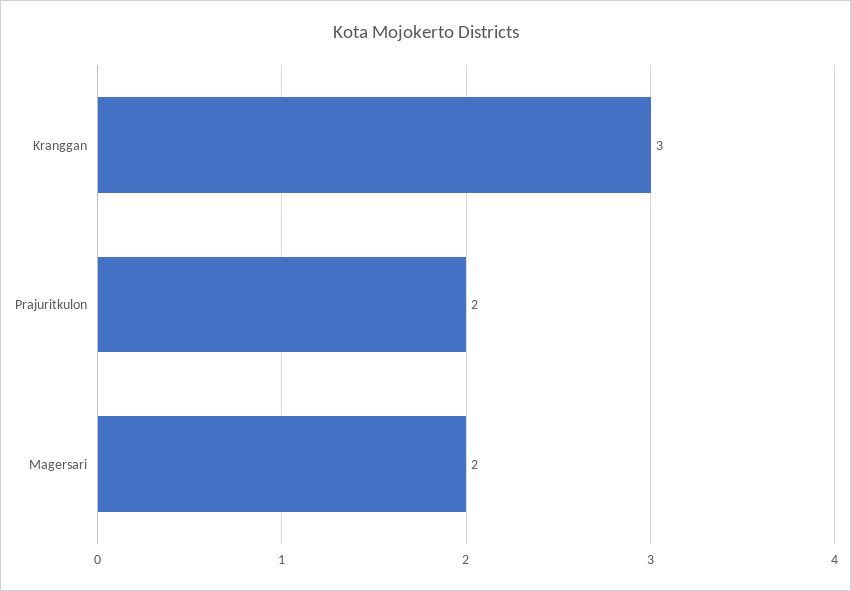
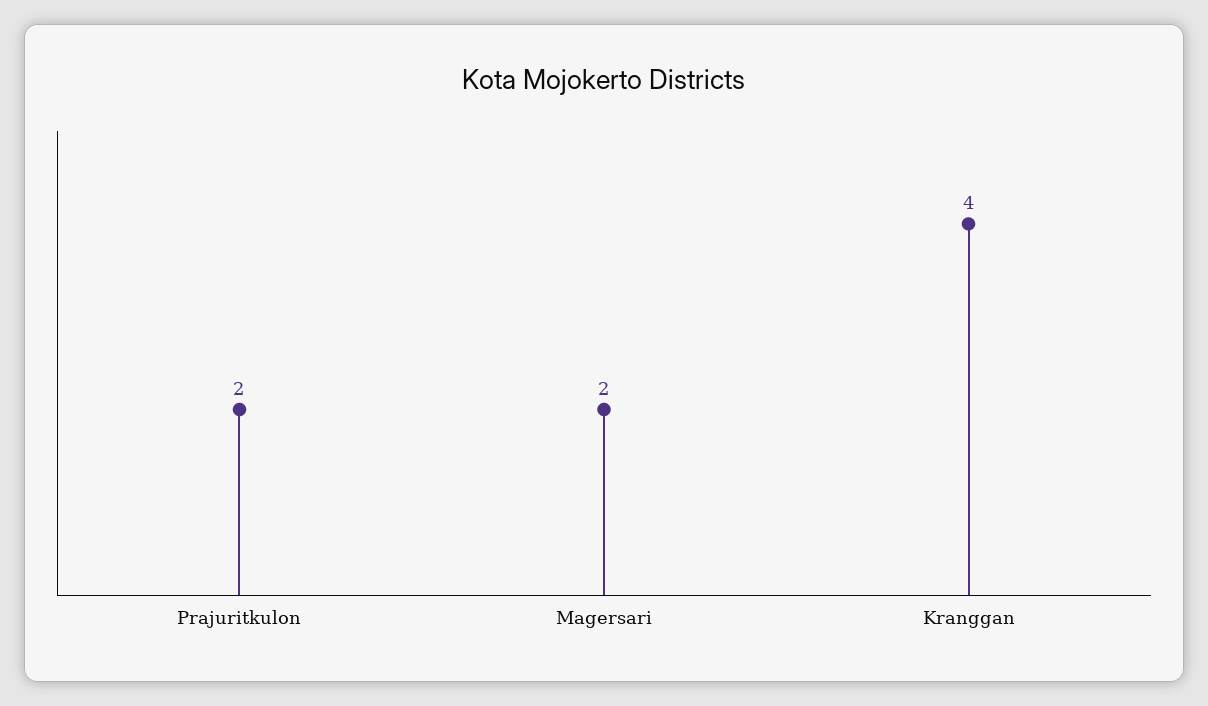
Kranggan: 3 -> 4

